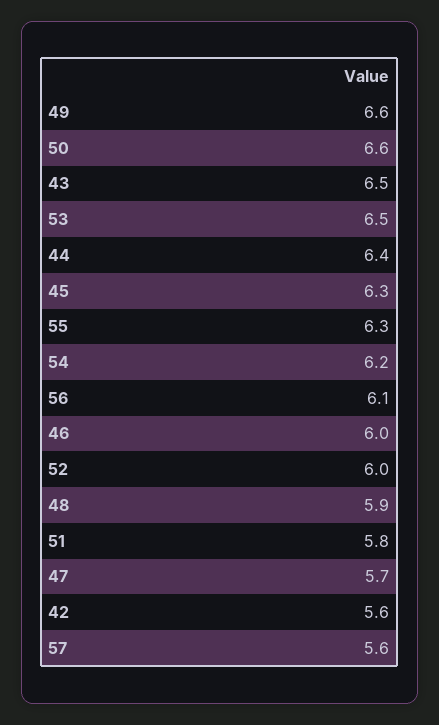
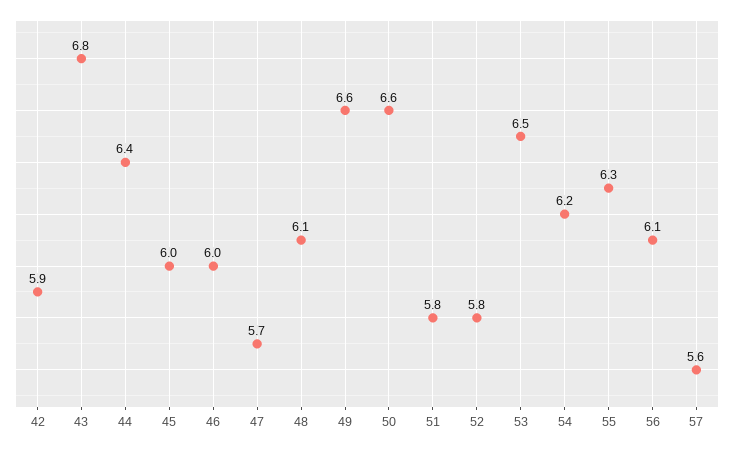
43: 6.5 -> 6.8
45: 6.3 -> 6
52: 6 -> 5.8
48: 5.9 -> 6.1
42: 5.6 -> 5.9

